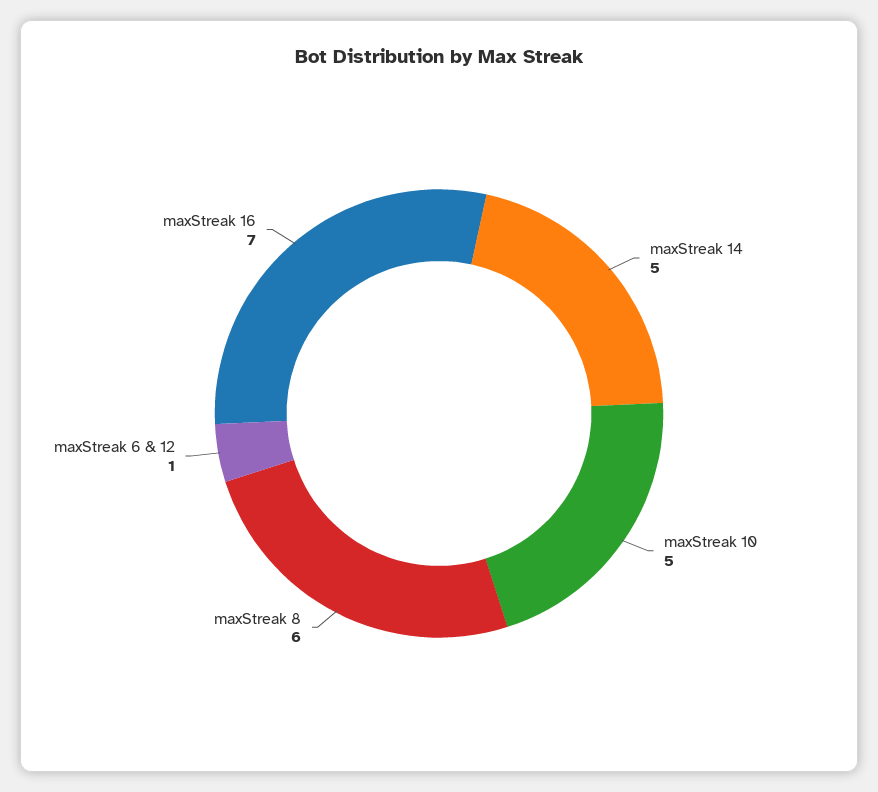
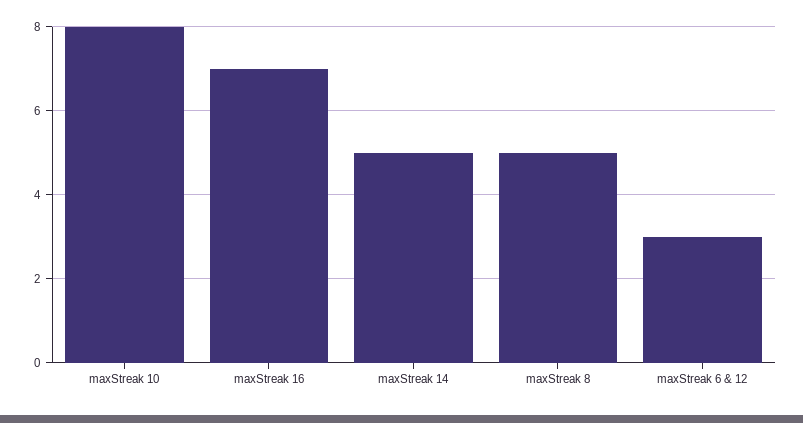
maxStreak 10: 5 -> 8
maxStreak 8: 6 -> 5
maxStreak 6 & 12: 1 -> 3

